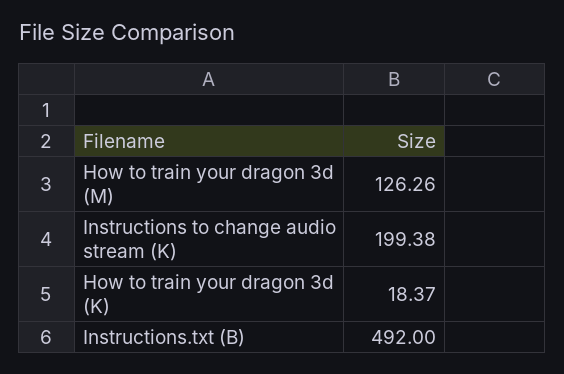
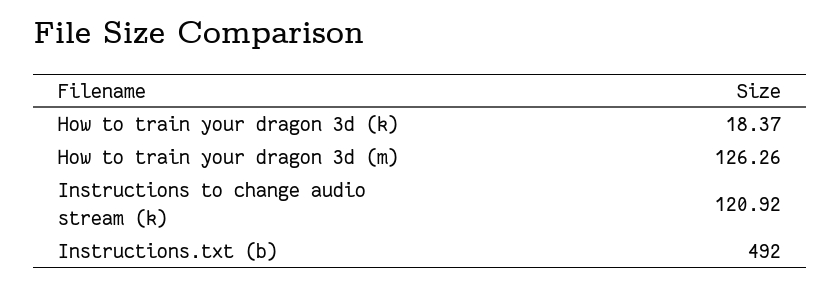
Instructions to change audio stream (K): 199.38 -> 120.92

